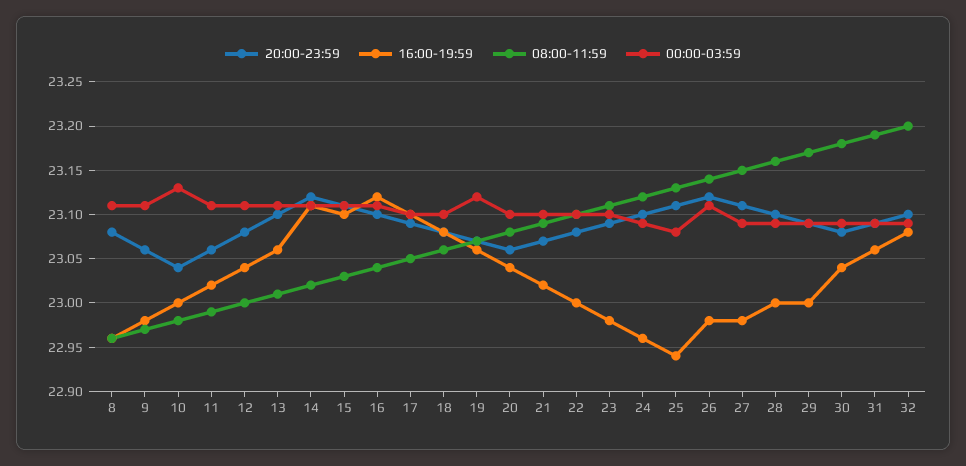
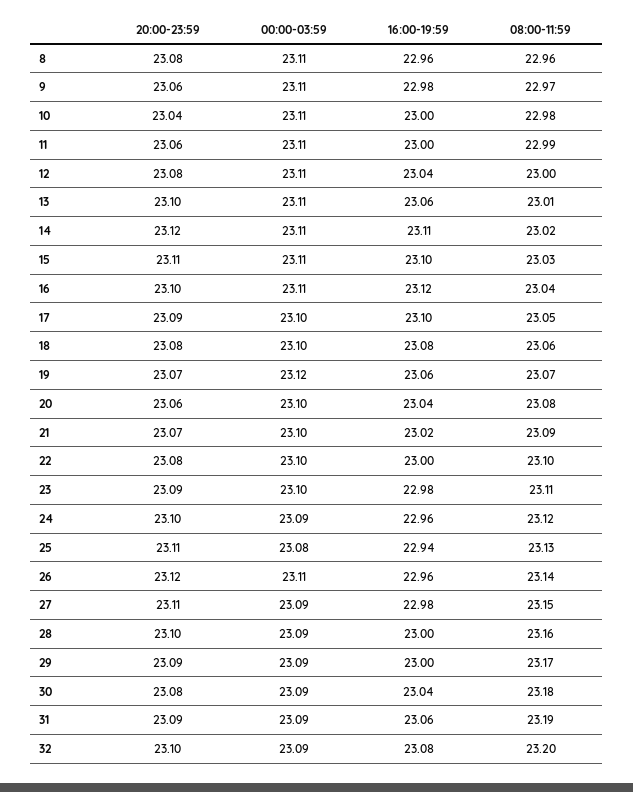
00:00-03:59, 10: 23.13 -> 23.11
16:00-19:59, 11: 23.02 -> 23
16:00-19:59, 26: 22.98 -> 22.96

